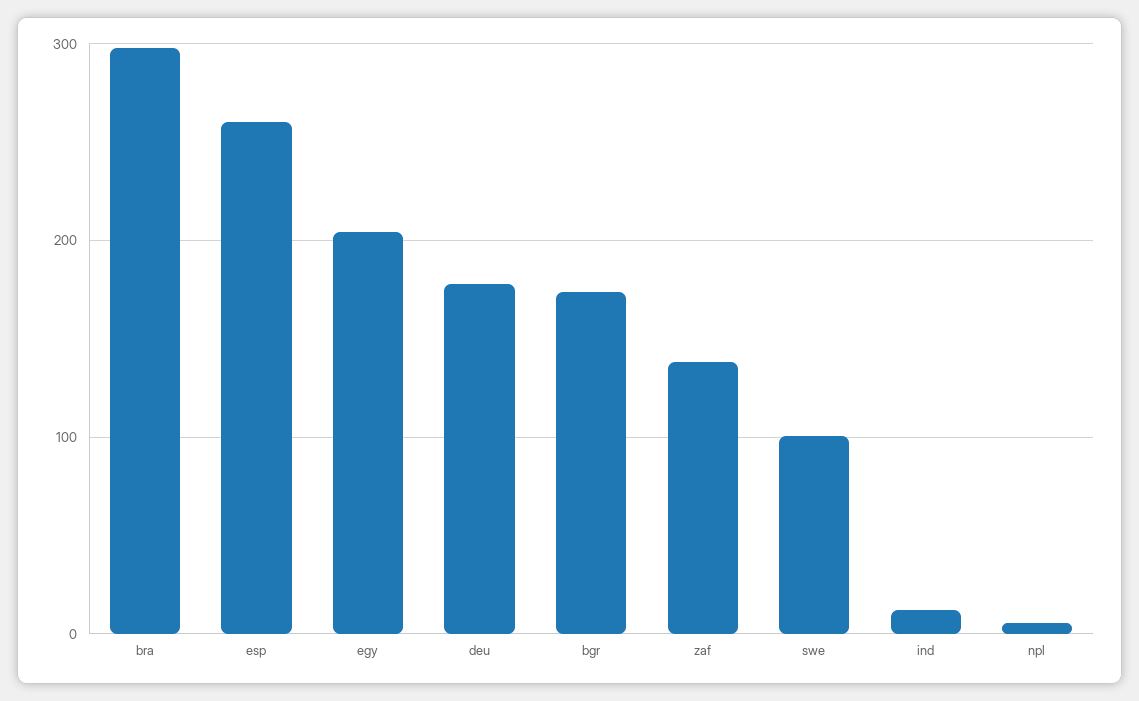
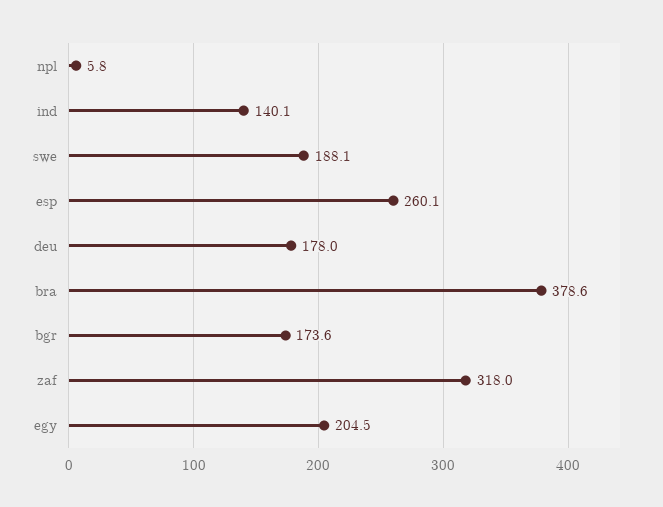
bra: 300 -> 378.6
zaf: 140 -> 318
swe: 100 -> 188.1
ind: 10 -> 140.1

